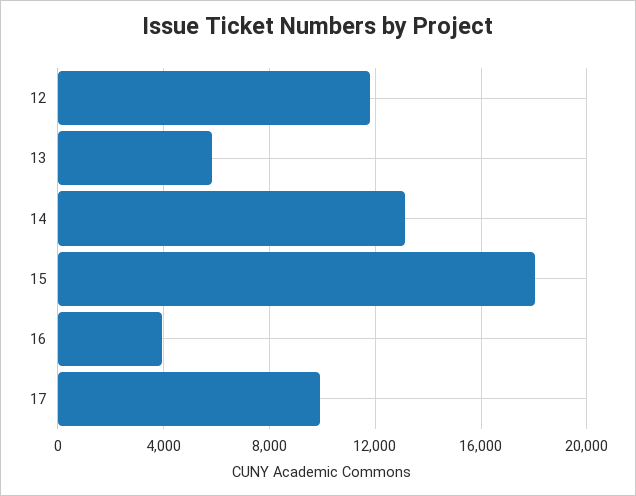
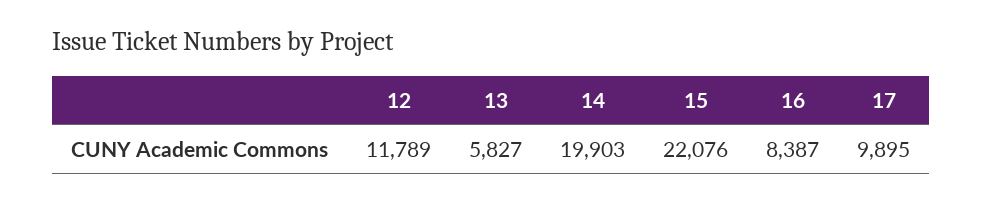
14: 13000 -> 19903
15: 18000 -> 22076
16: 4000 -> 8387

